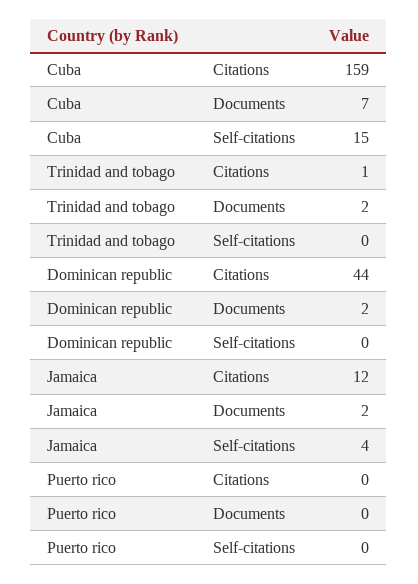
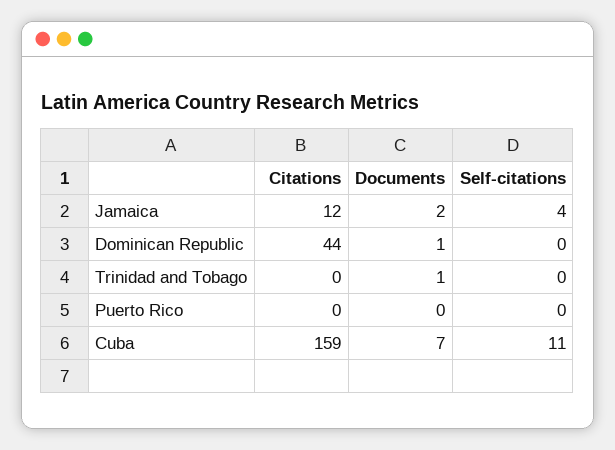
Cuba, Self-citations: 15 -> 11
Trinidad and tobago, Citations: 1 -> 0
Trinidad and tobago, Documents: 2 -> 1
Dominican republic, Documents: 2 -> 1

